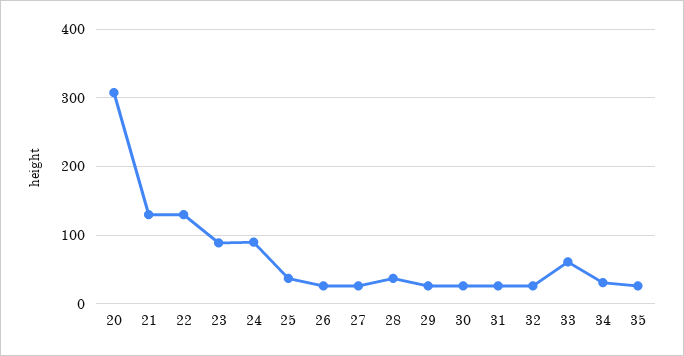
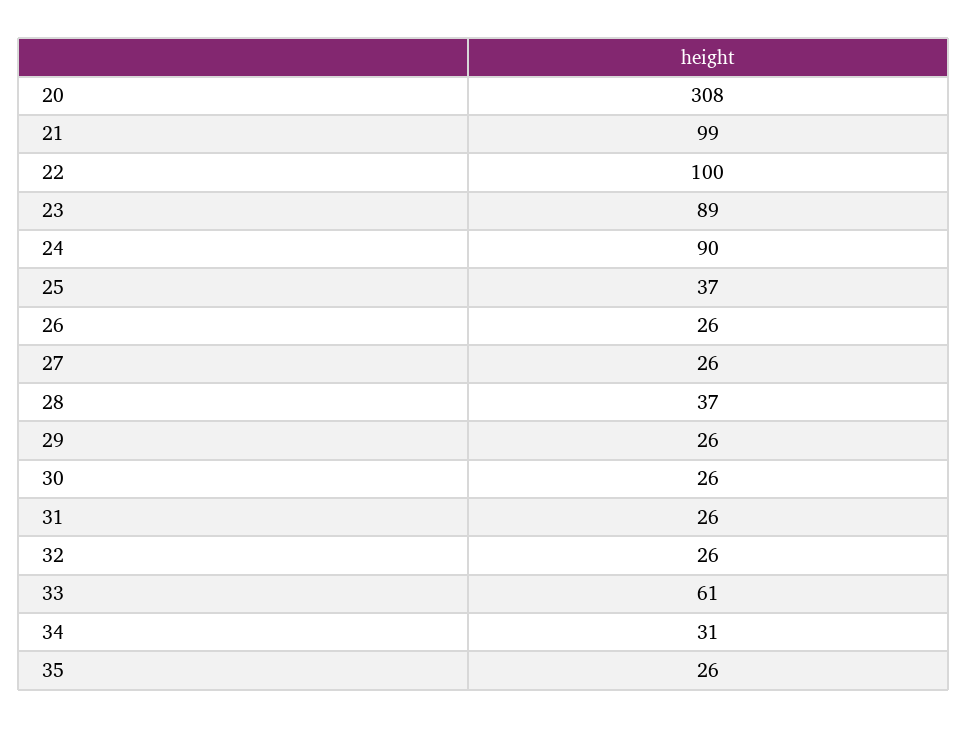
21: 130 -> 99
22: 130 -> 100

